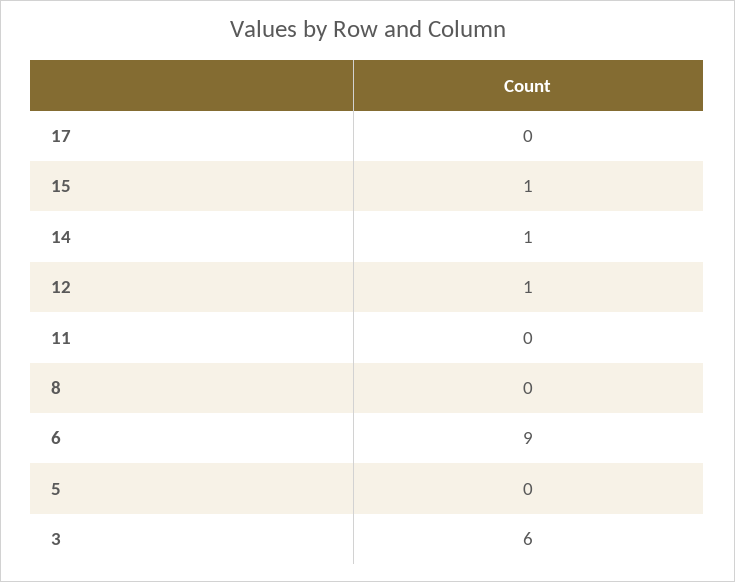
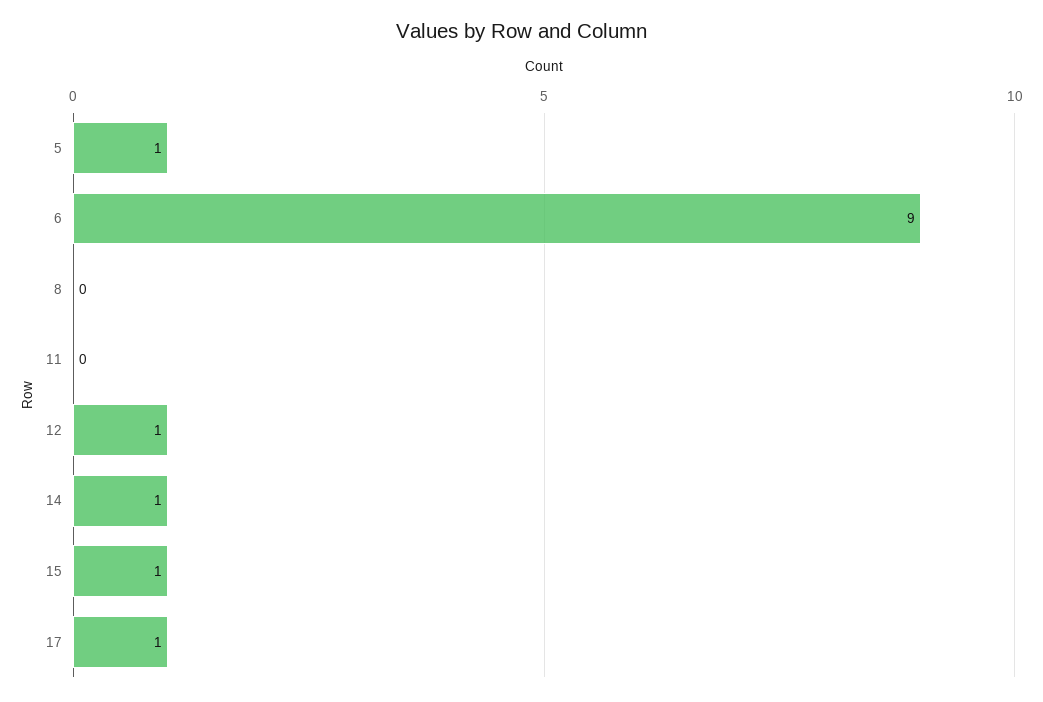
17: 0 -> 1
5: 0 -> 1
3: 6 -> none

